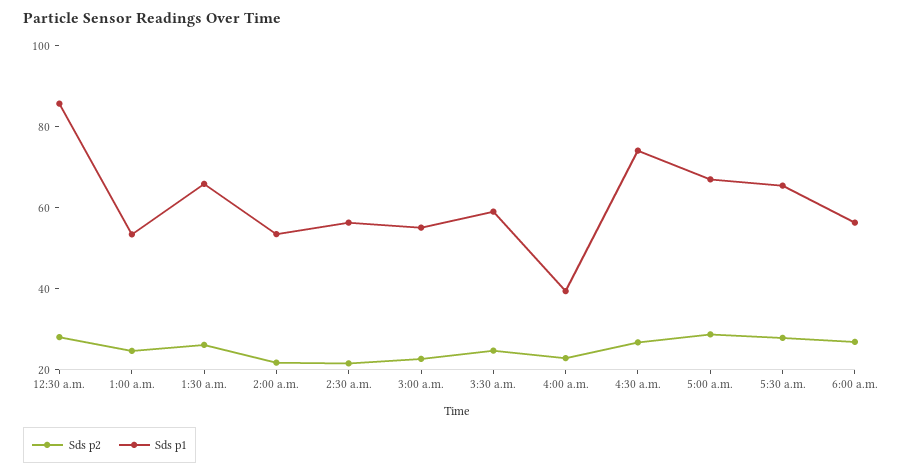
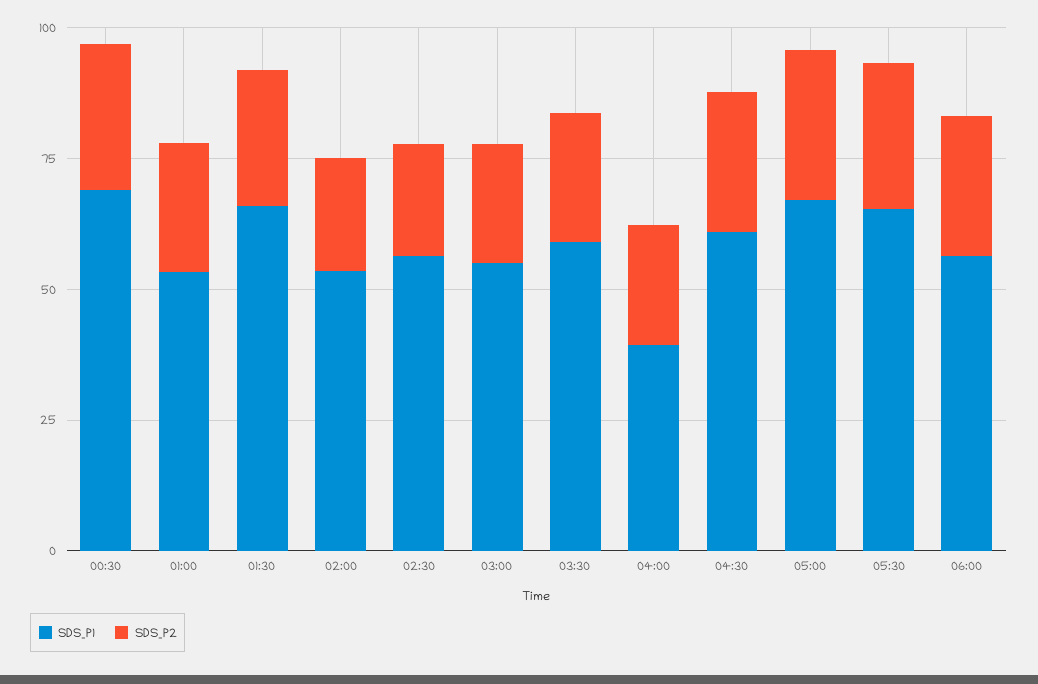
Sds p1, 12:30 a.m.: 85 -> 70
Sds p1, 4:30 a.m.: 75 -> 60

